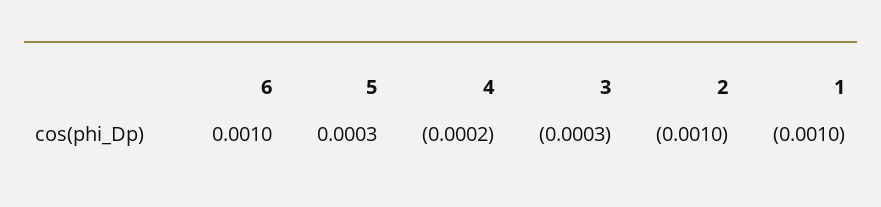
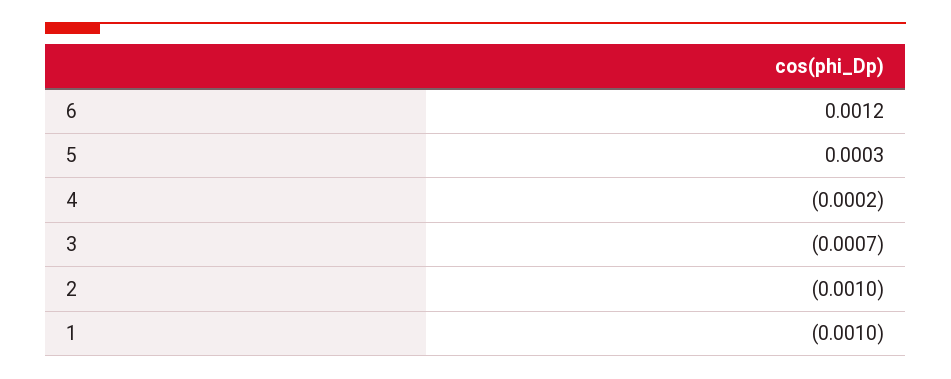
6: 0.001 -> 0.0012
3: -0.0003 -> -0.0007

